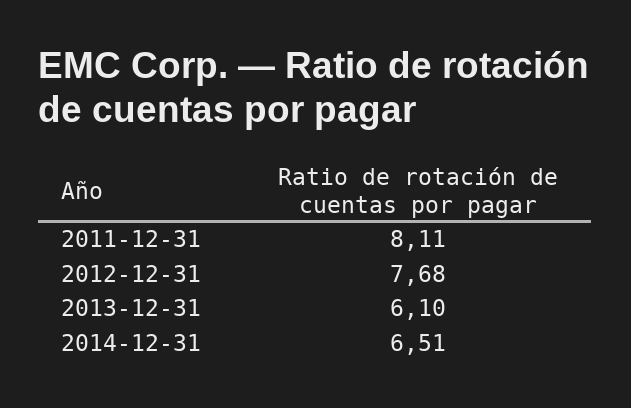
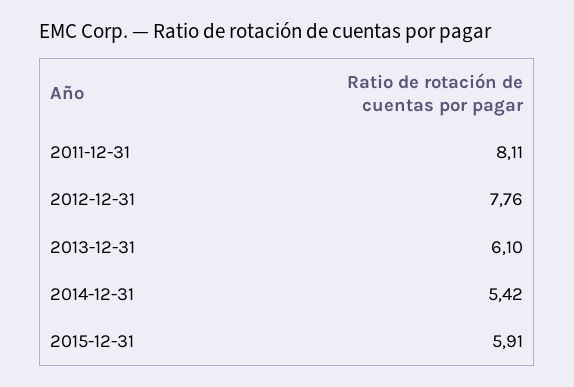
2012-12-31: 7.68 -> 7.76
2014-12-31: 6.51 -> 5.42
2015-12-31: none -> 5.91

